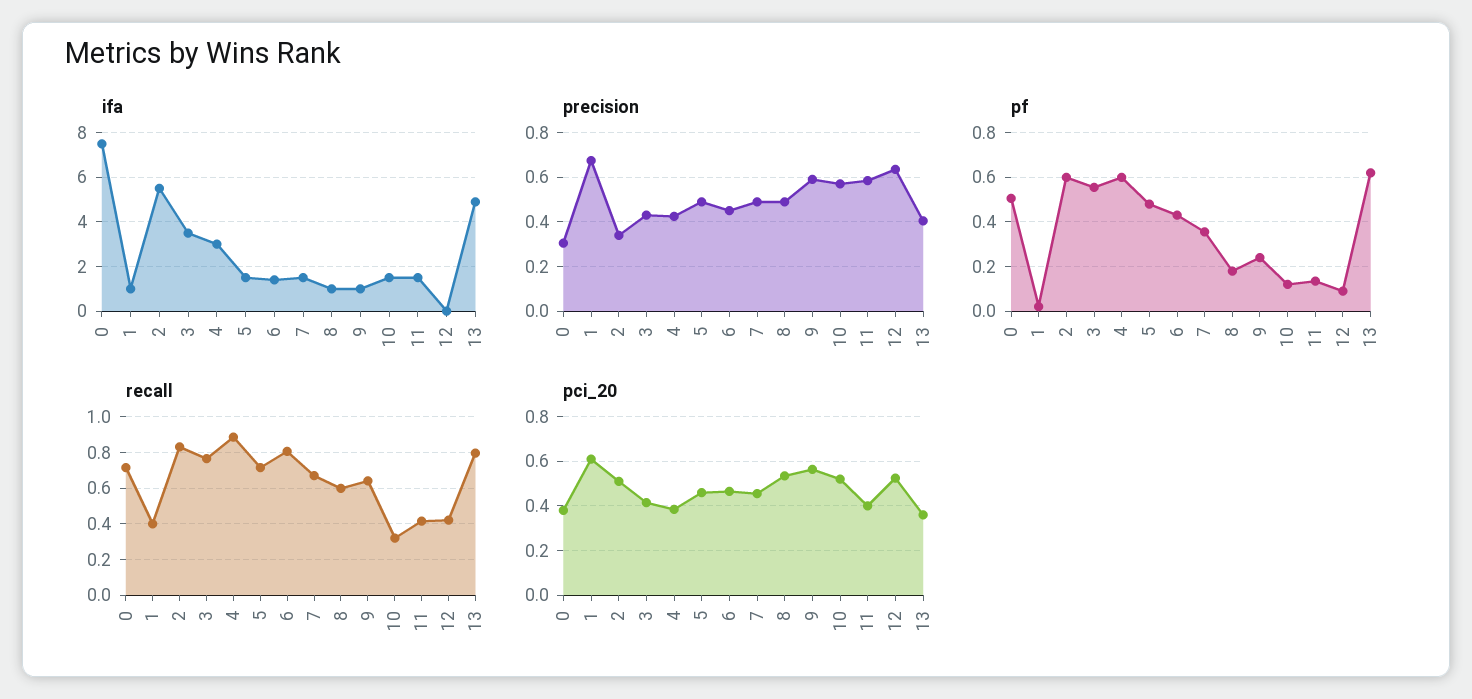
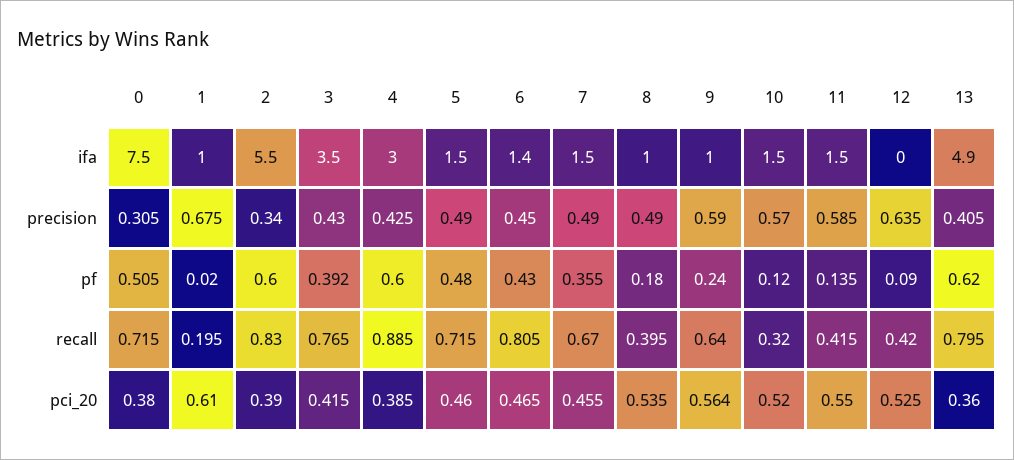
pf, 3: 0.55 -> 0.392
recall, 1: 0.4 -> 0.195
recall, 8: 0.6 -> 0.395
pci_20, 2: 0.5 -> 0.39
pci_20, 11: 0.4 -> 0.55

